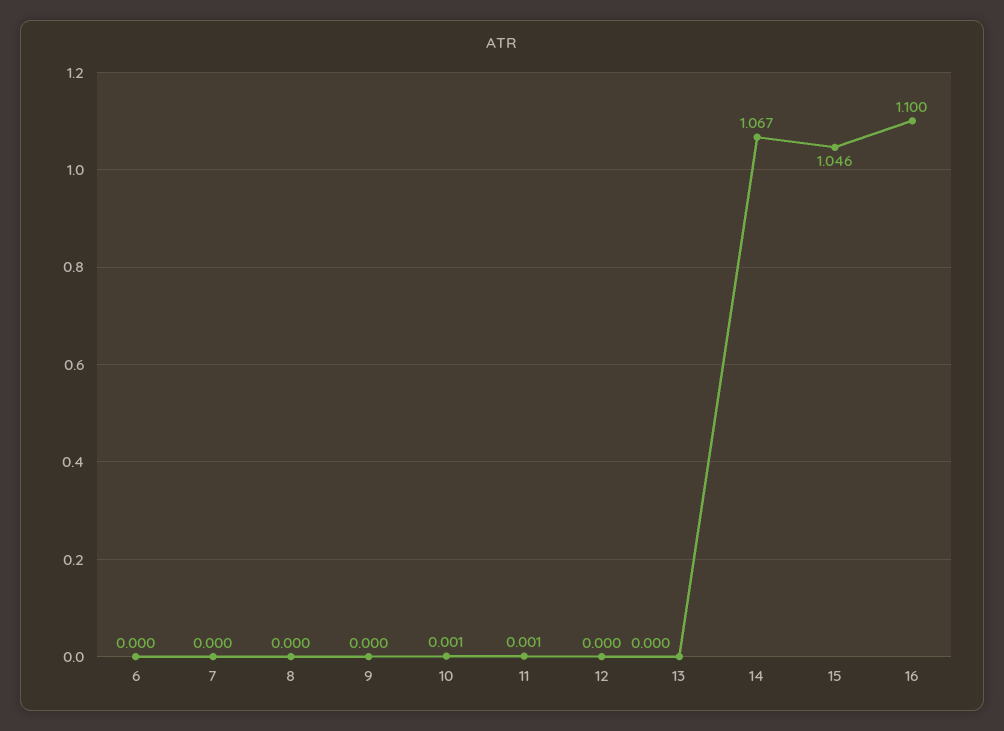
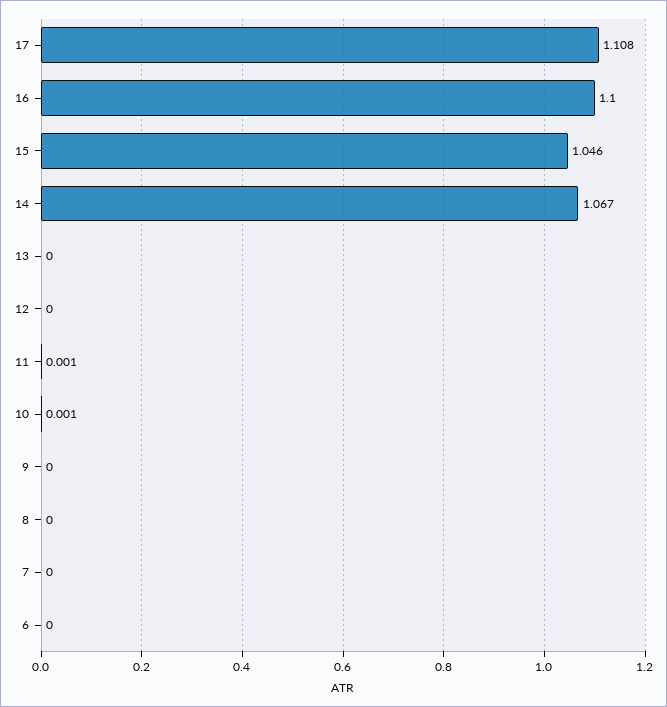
17: none -> 1.108

